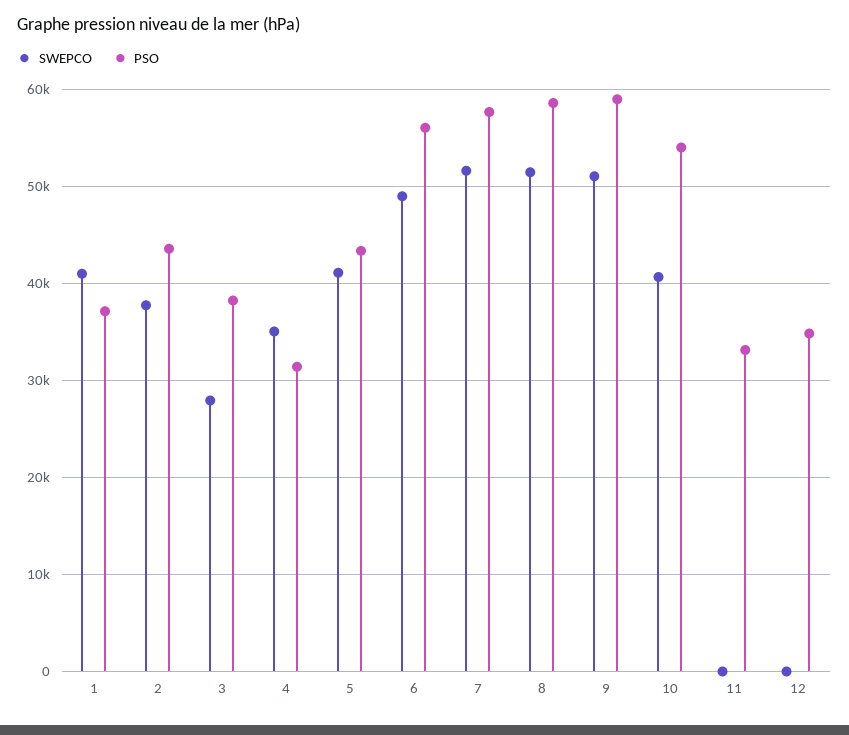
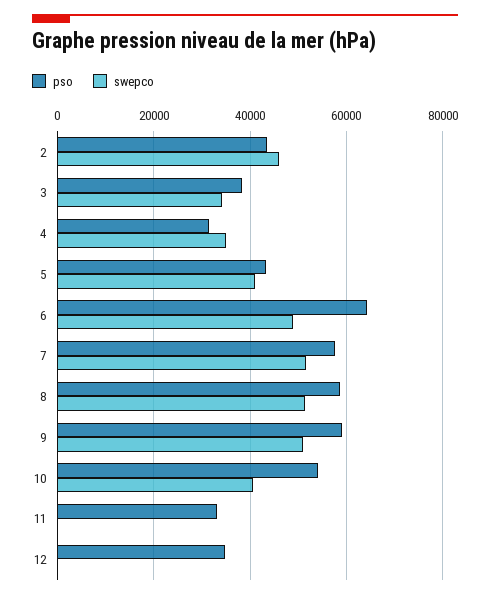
SWEPCO, 1: 41000 -> none
PSO, 1: 37000 -> none
SWEPCO, 2: 38000 -> 46000
SWEPCO, 3: 28000 -> 34000
PSO, 6: 56000 -> 64000

